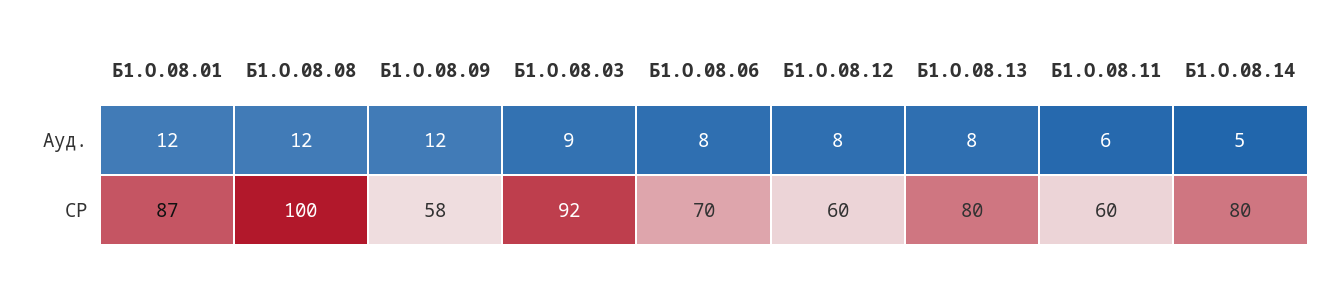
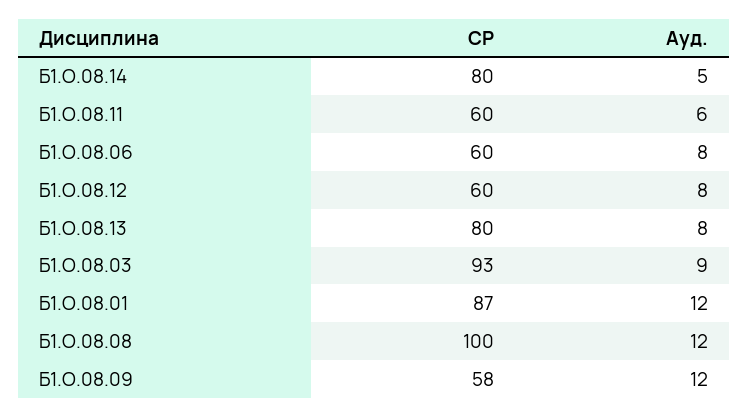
Б1.О.08.03, СР: 92 -> 93
Б1.О.08.06, СР: 70 -> 60

